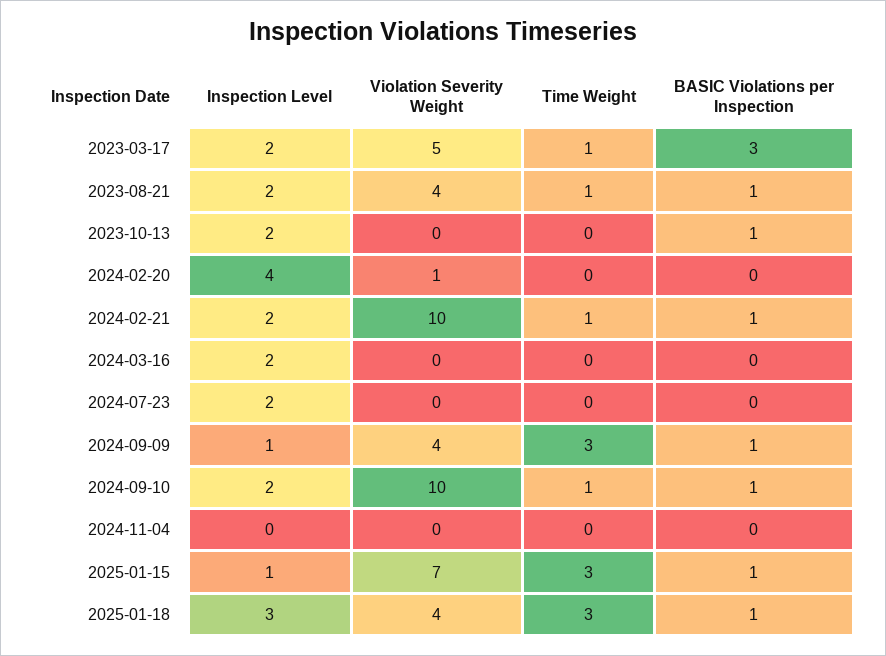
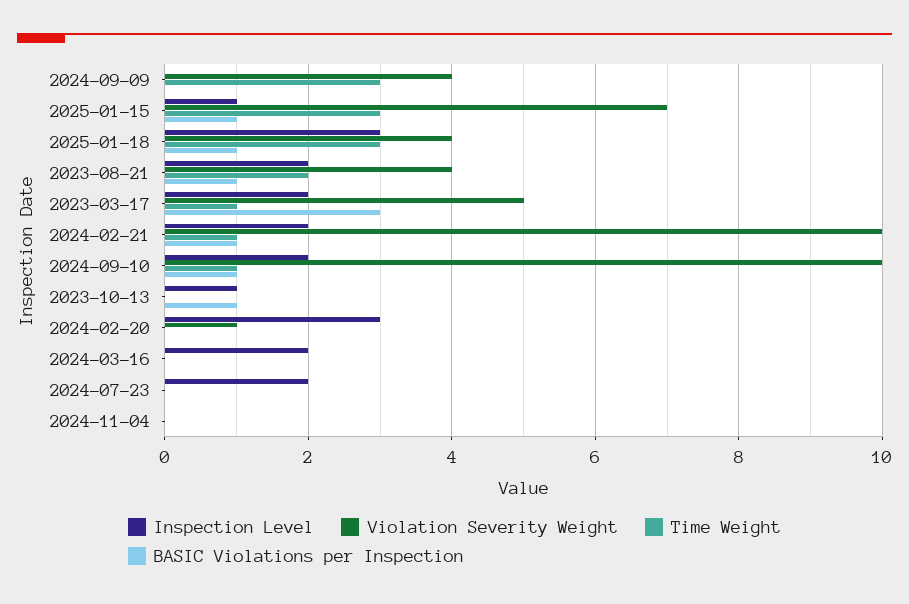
Time Weight, 2023-08-21: 1 -> 2
Inspection Level, 2023-10-13: 2 -> 1
Inspection Level, 2024-02-20: 4 -> 3
Inspection Level, 2024-09-09: 1 -> 0
BASIC Violations per Inspection, 2024-09-09: 1 -> 0

